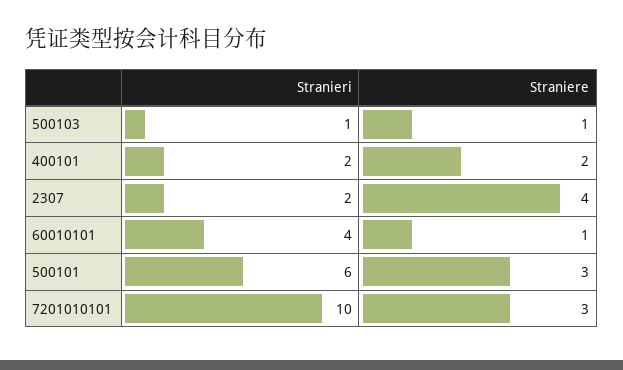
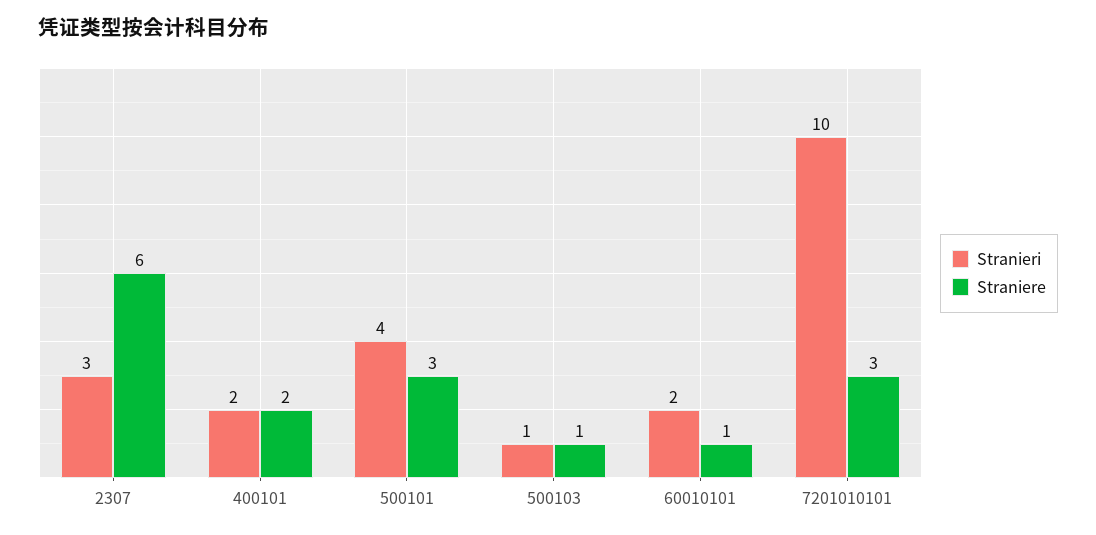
Stranieri, 2307: 2 -> 3
Straniere, 2307: 4 -> 6
Stranieri, 60010101: 4 -> 2
Stranieri, 500101: 6 -> 4

